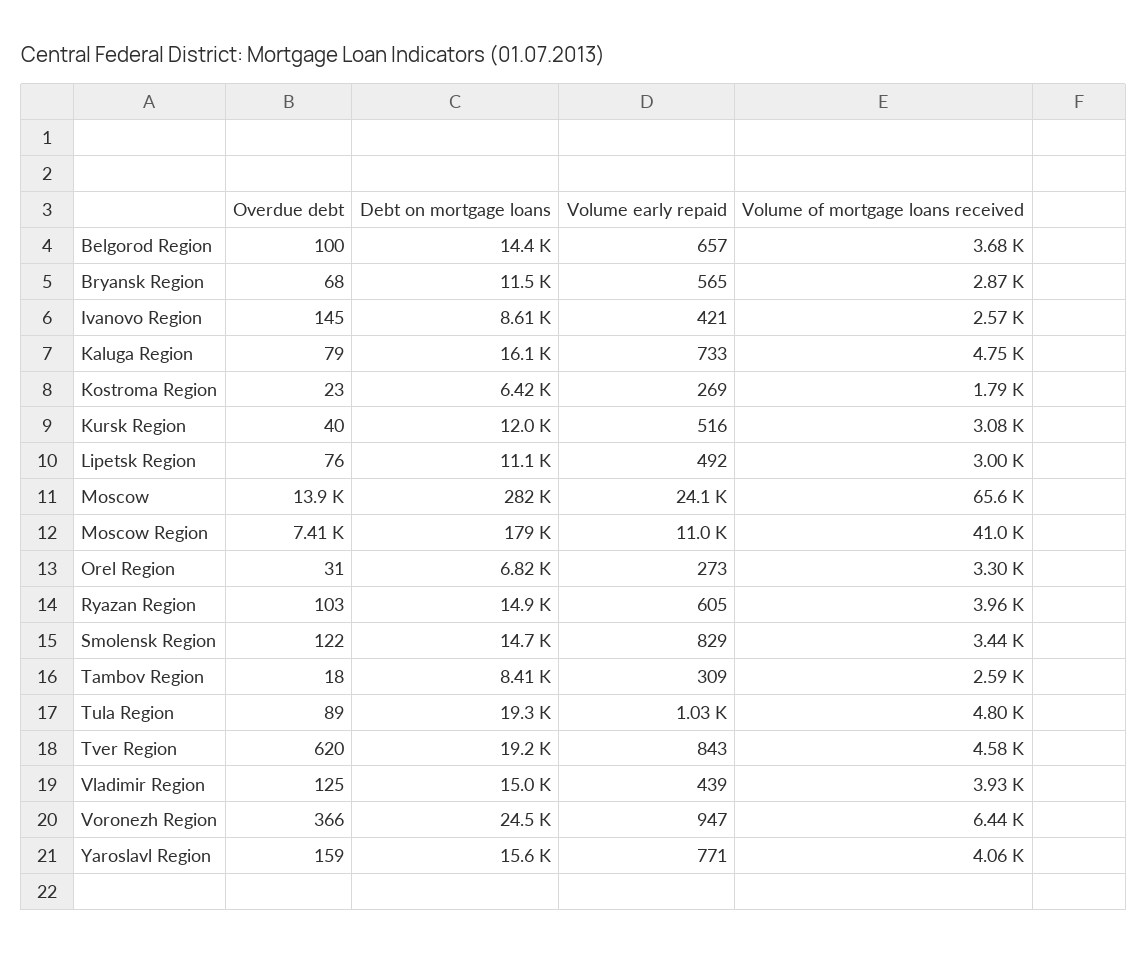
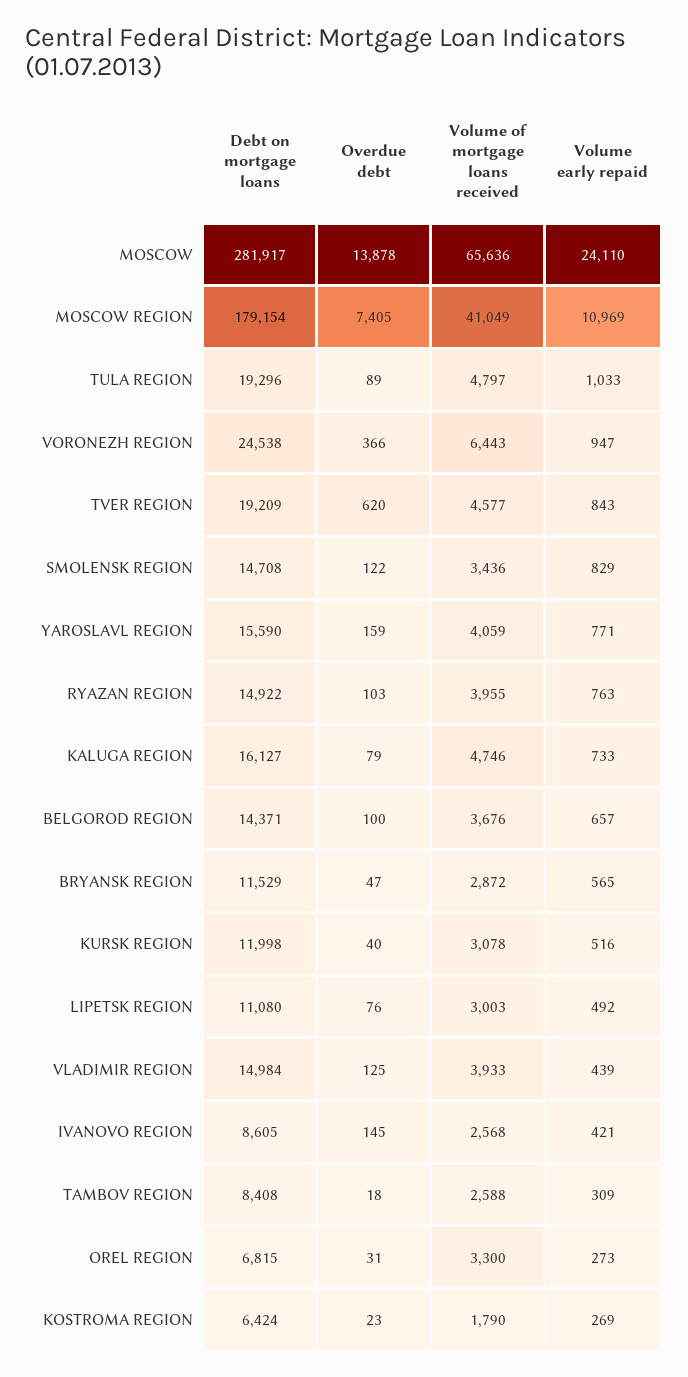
Overdue debt, Bryansk Region: 68 -> 47
Volume early repaid, Ryazan Region: 605 -> 763

